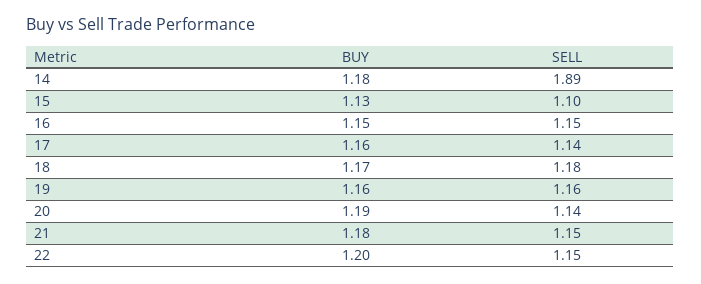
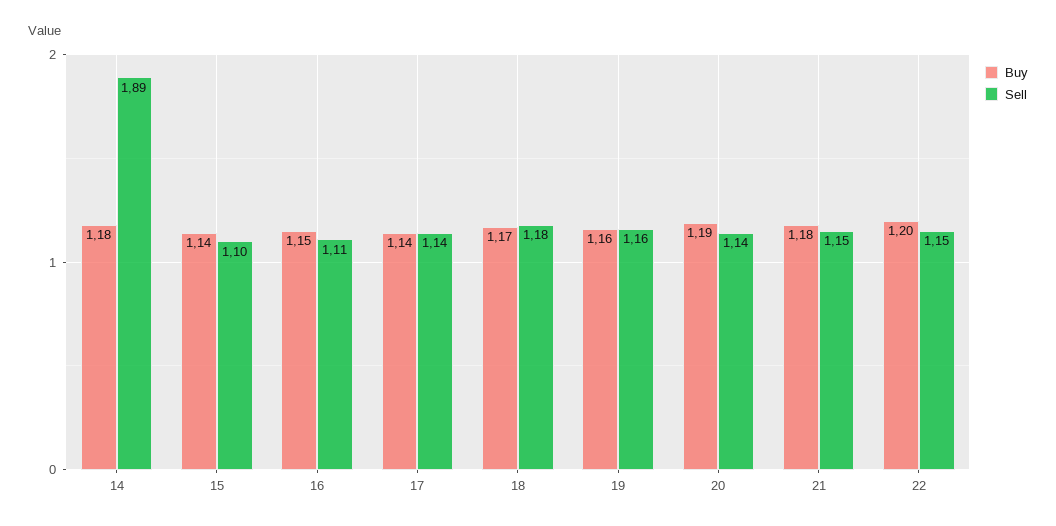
BUY, 15: 1.13 -> 1.14
SELL, 16: 1.15 -> 1.11
BUY, 17: 1.16 -> 1.14

